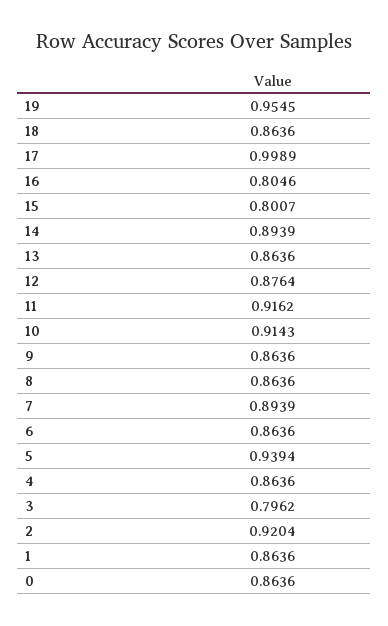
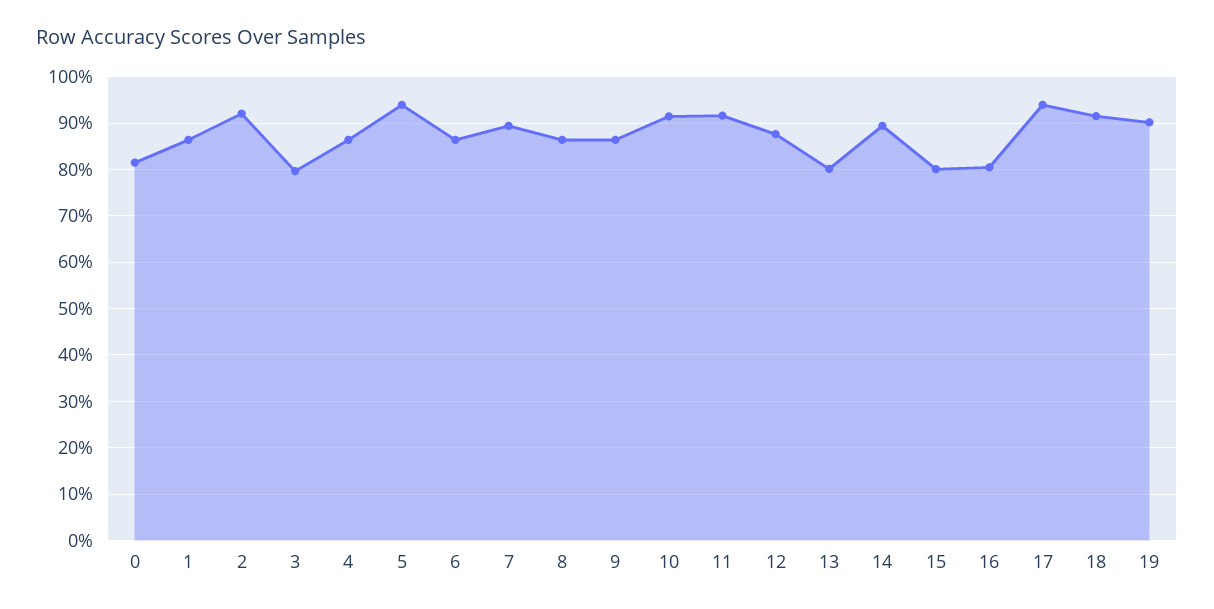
19: 0.9545 -> 0.9
18: 0.8636 -> 0.92
17: 0.9989 -> 0.94
13: 0.8636 -> 0.8
0: 0.8636 -> 0.82

